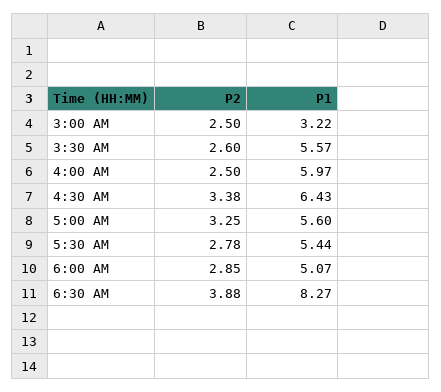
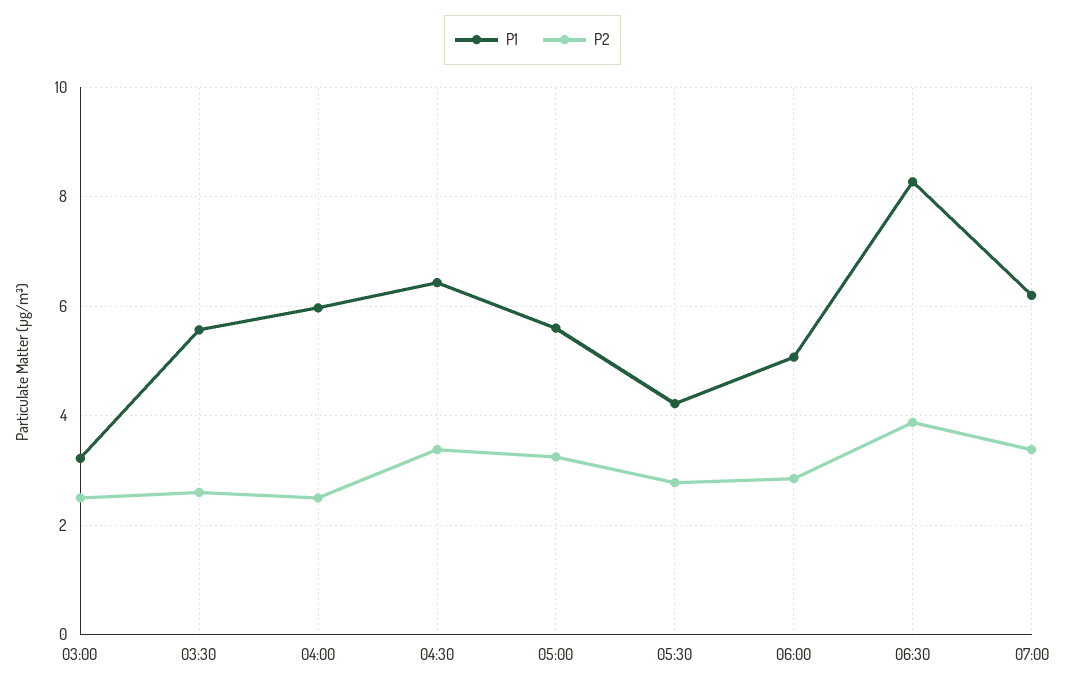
P1, 5:30 AM: 5.44 -> 4.2
P1, 07:00: none -> 6.2
P2, 07:00: none -> 3.4

